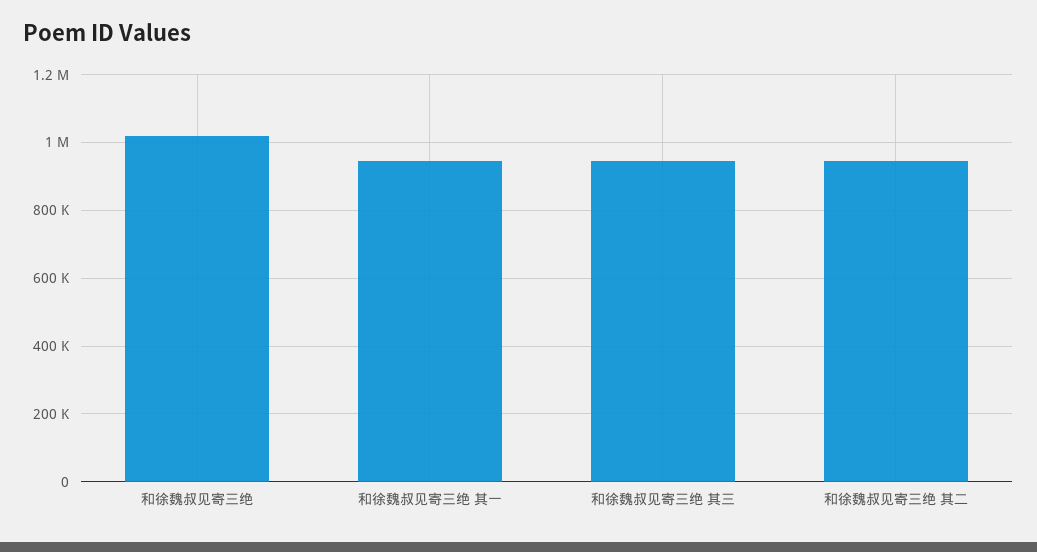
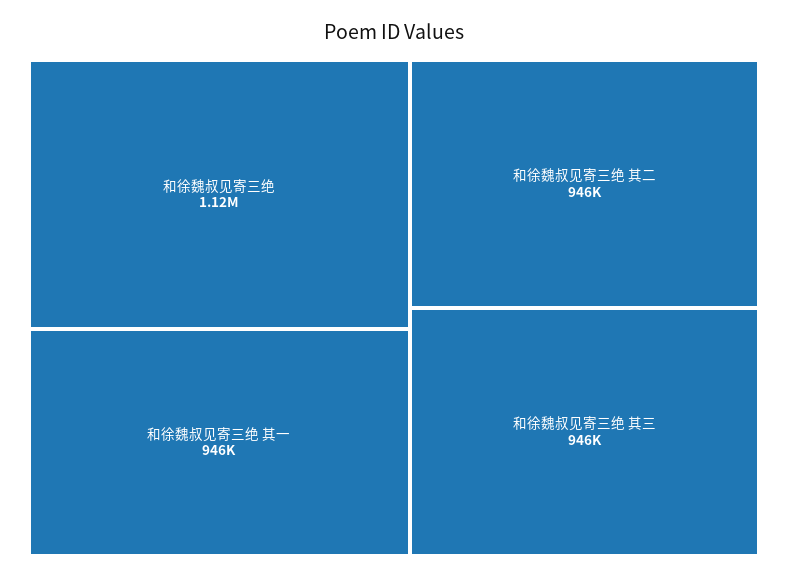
和徐魏叔见寄三绝: 1020000 -> 1120000

